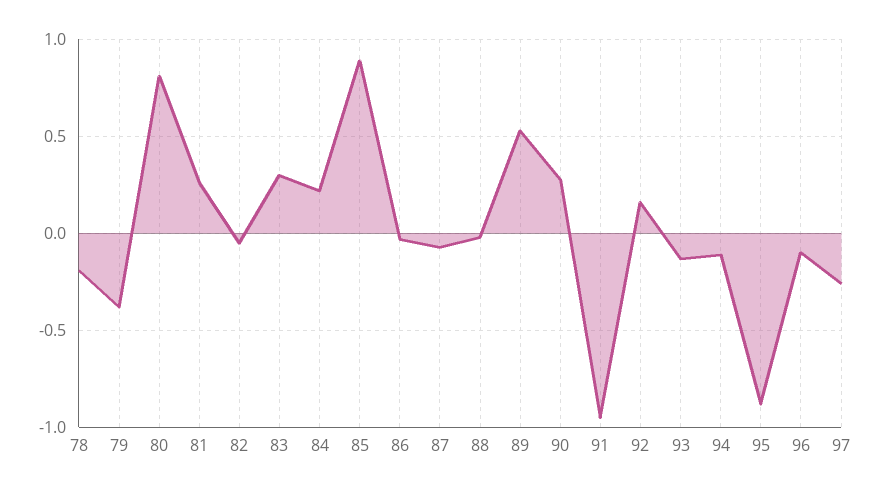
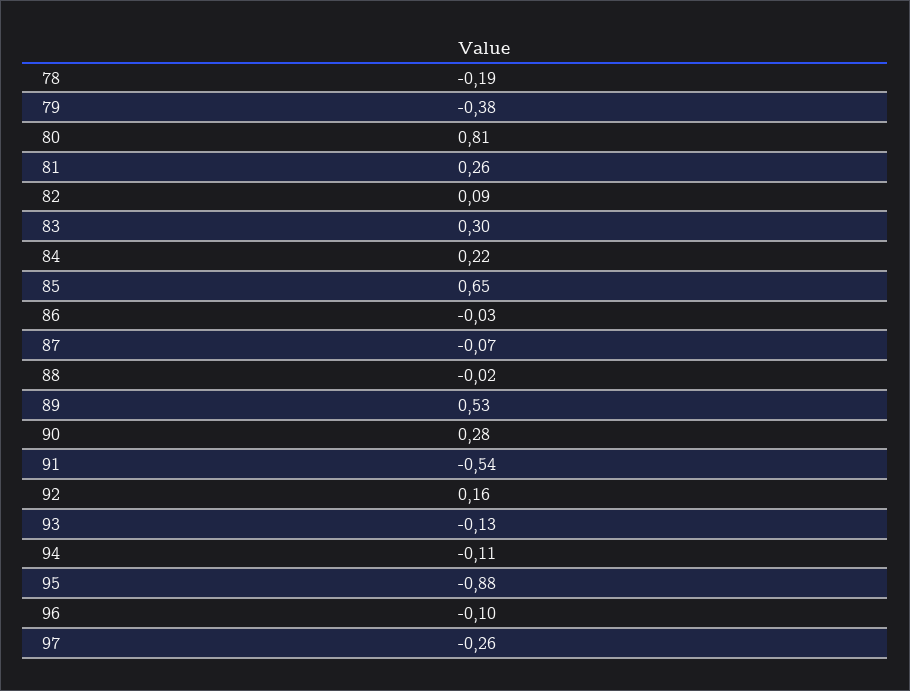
82: -0.05 -> 0.09
85: 0.9 -> 0.65
91: -0.95 -> -0.54

